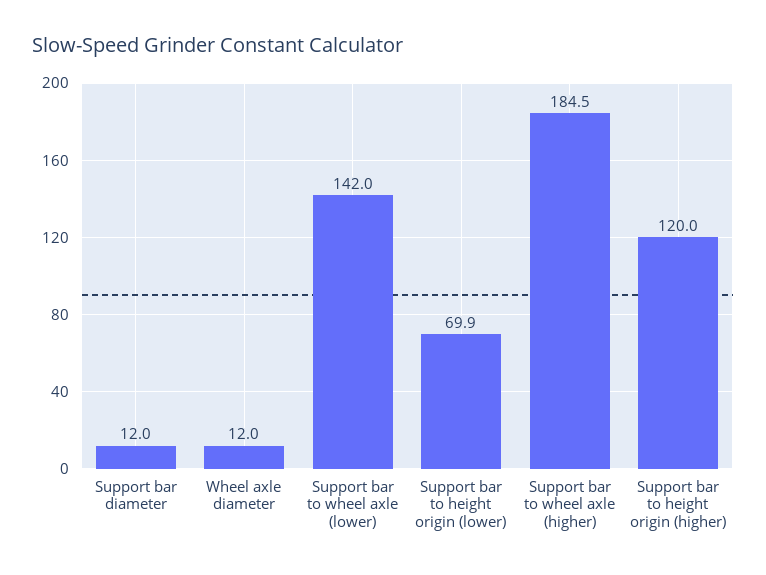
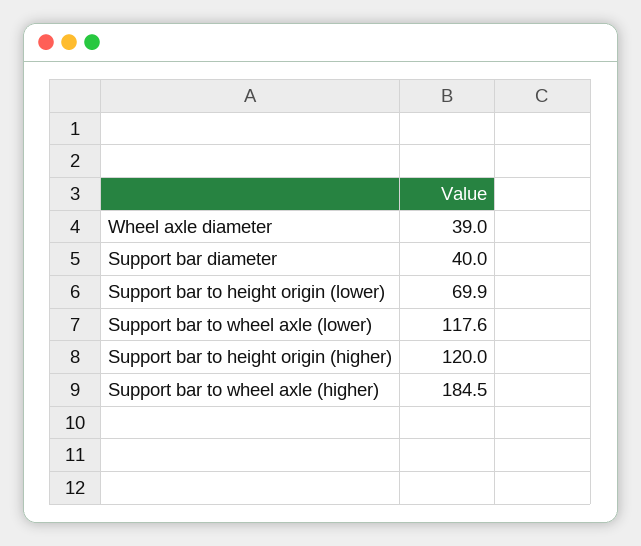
Support bar diameter: 12 -> 40
Wheel axle diameter: 12 -> 39
Support bar to wheel axle (lower): 142 -> 117.6

